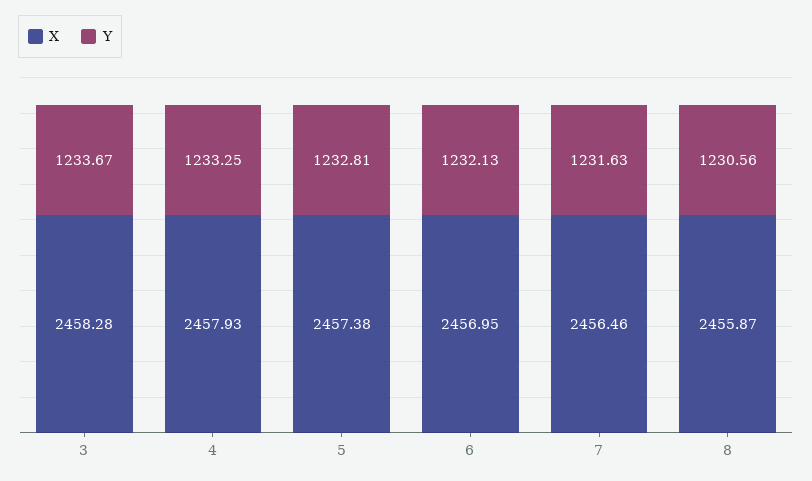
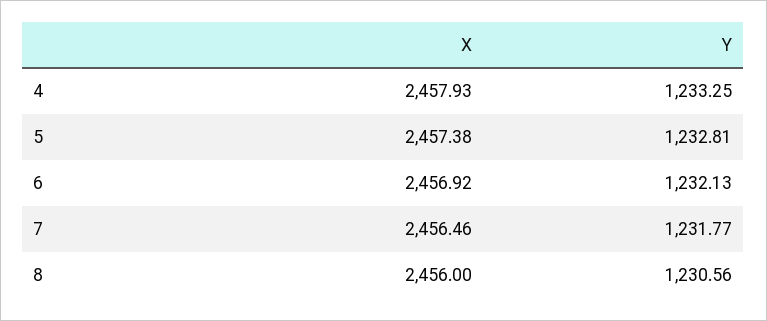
X, 3: 2458.28 -> none
Y, 3: 1233.67 -> none
X, 6: 2456.95 -> 2456.92
Y, 7: 1231.63 -> 1231.77
X, 8: 2455.87 -> 2456

